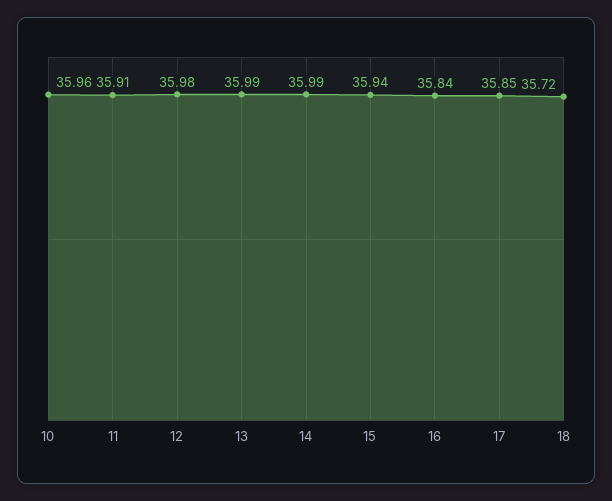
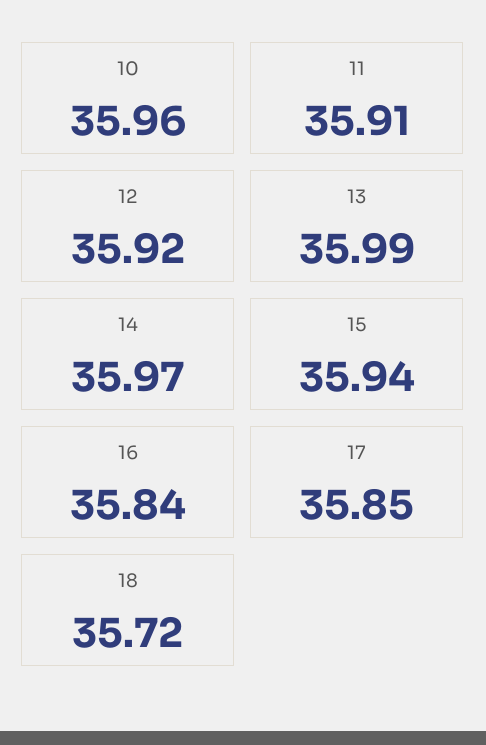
12: 35.98 -> 35.92
14: 35.99 -> 35.97

